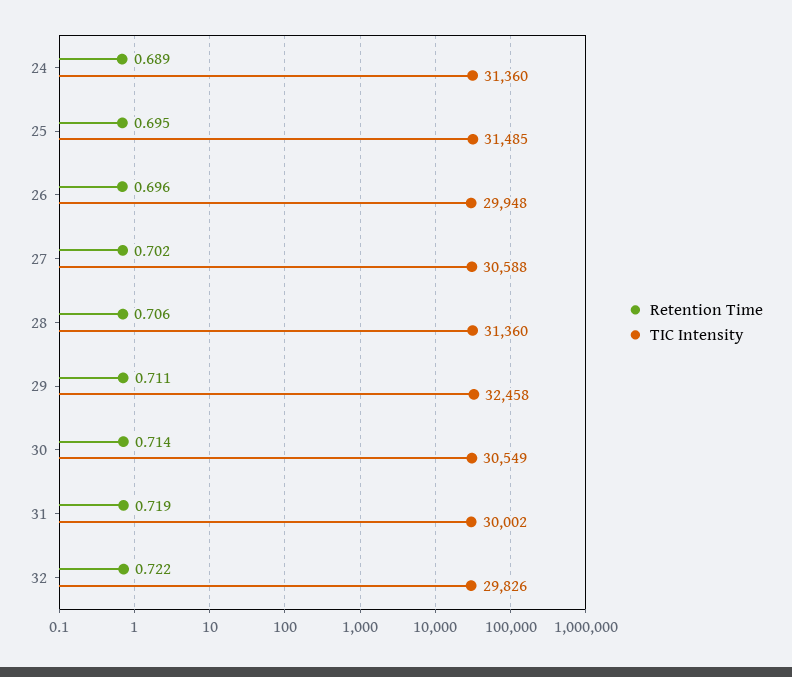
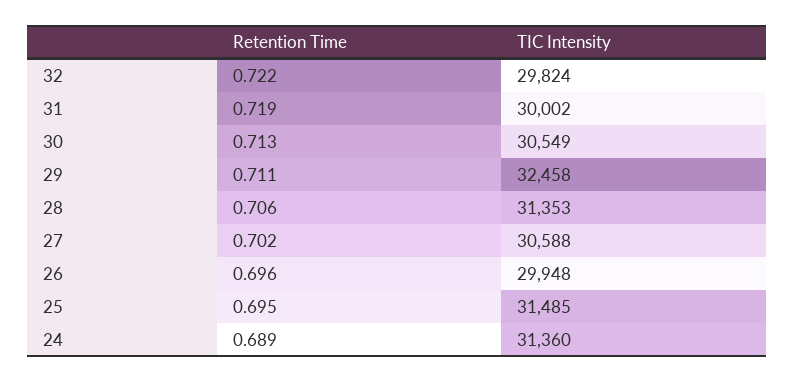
TIC Intensity, 28: 31360 -> 31353
Retention Time, 30: 0.714 -> 0.713
TIC Intensity, 32: 29826 -> 29824

